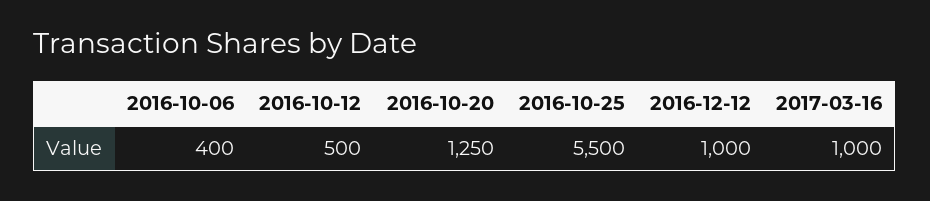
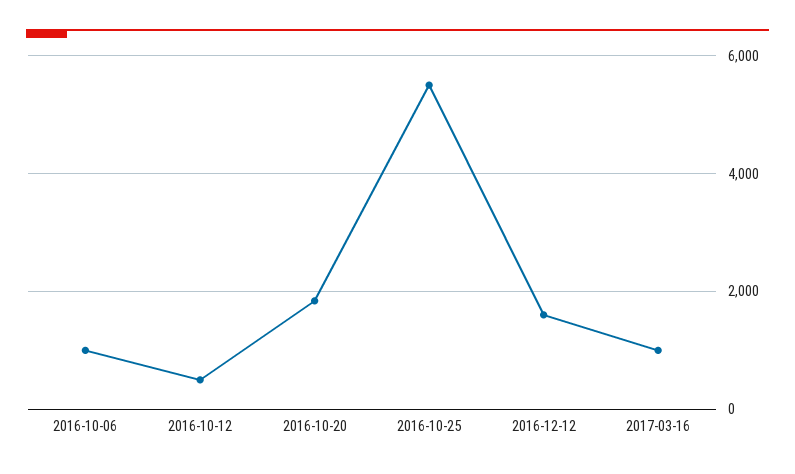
2016-10-06: 400 -> 1000
2016-10-20: 1250 -> 1800
2016-12-12: 1000 -> 1600

